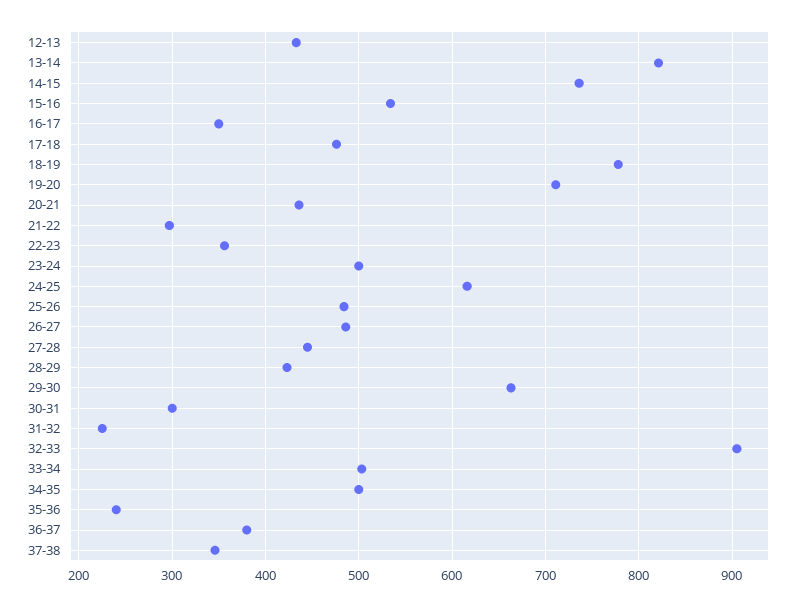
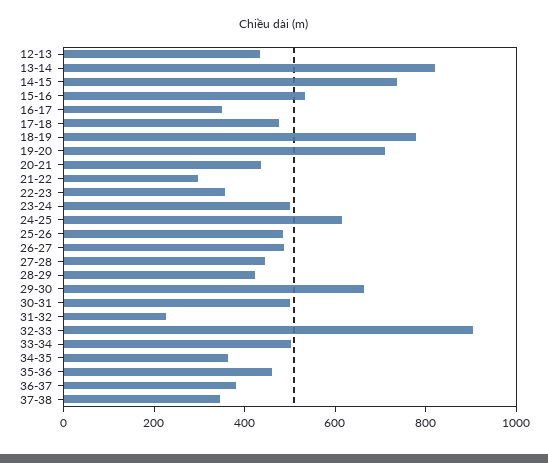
30-31: 300 -> 500
34-35: 500 -> 350
35-36: 240 -> 450

